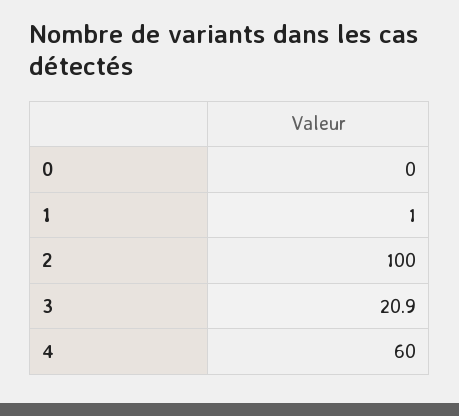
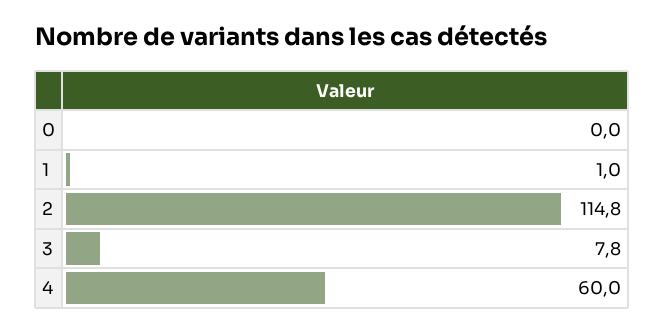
2: 100 -> 114.8
3: 20.9 -> 7.8

